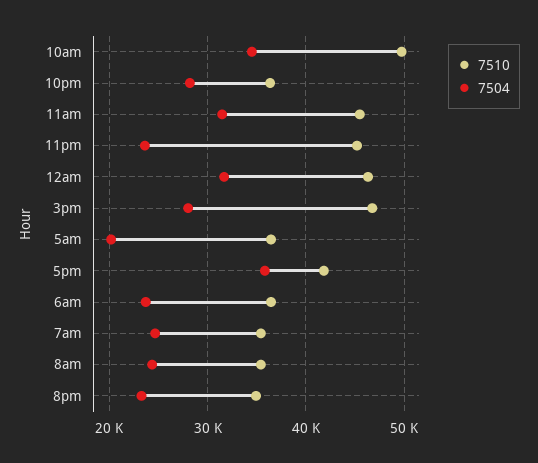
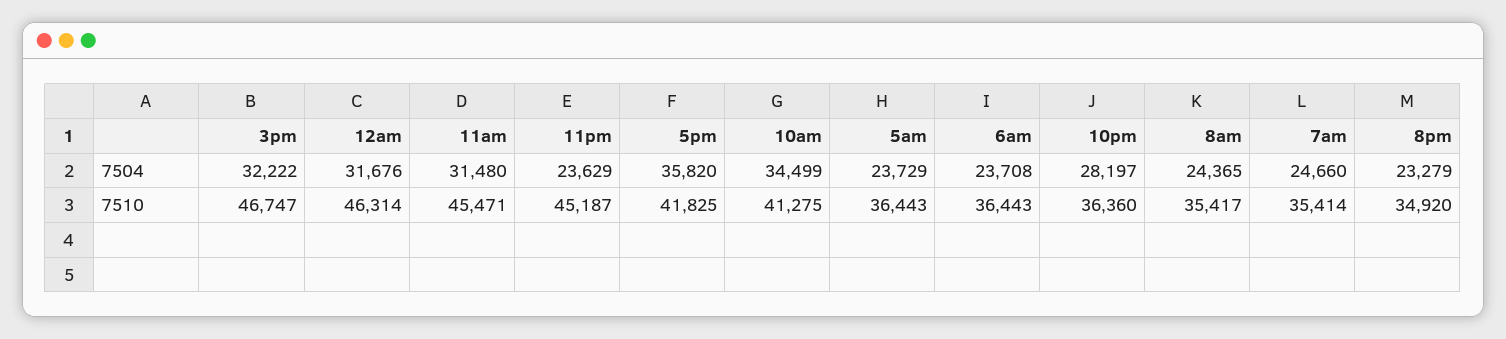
7510, 10am: 50000 -> 41275
7504, 3pm: 28000 -> 32222
7504, 5am: 20000 -> 23729

